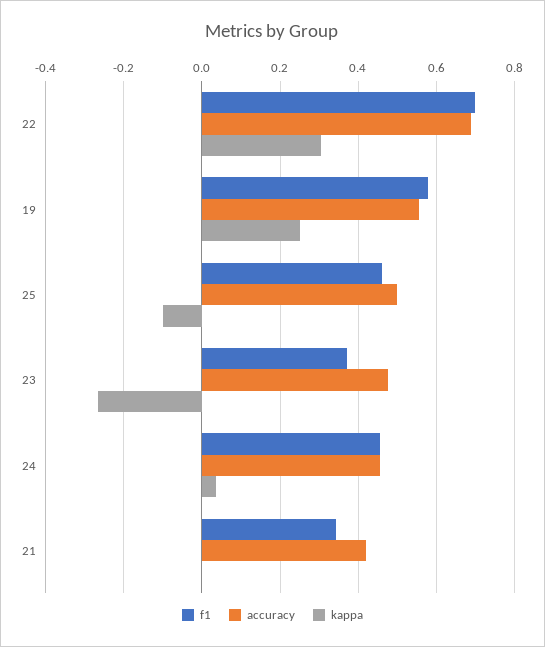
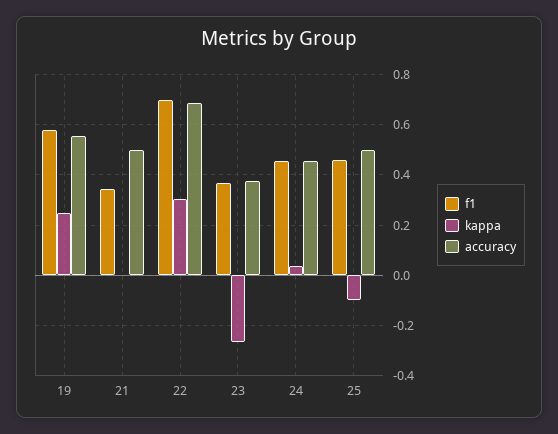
accuracy, 23: 0.48 -> 0.375
accuracy, 21: 0.42 -> 0.5

